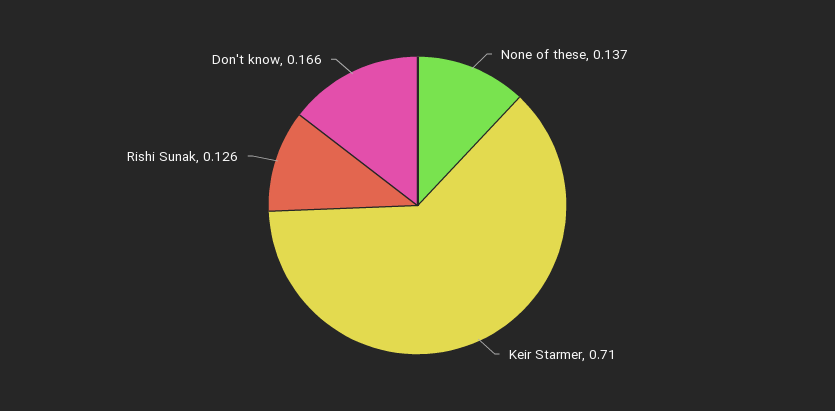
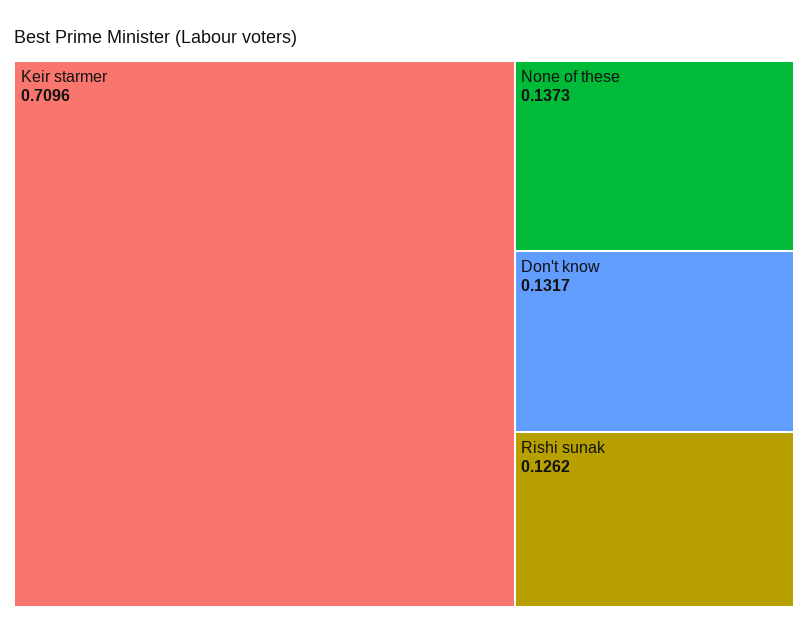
Don't know: 0.166 -> 0.1317

